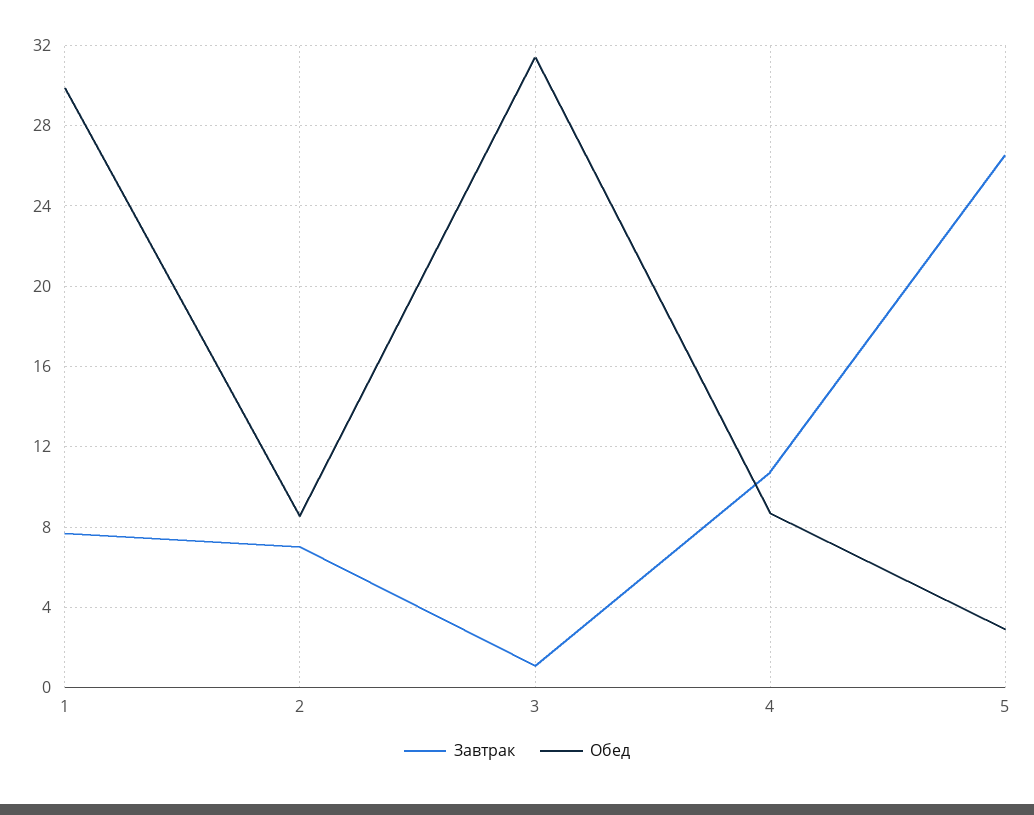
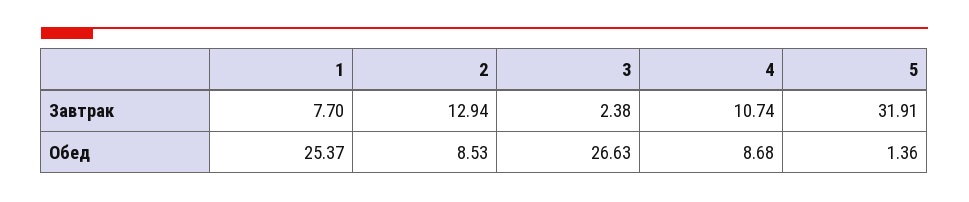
Обед, 1: 30 -> 25.37
Завтрак, 2: 7 -> 12.94
Завтрак, 3: 1 -> 2.38
Обед, 3: 31.5 -> 26.63
Завтрак, 5: 26.5 -> 31.91
Обед, 5: 3 -> 1.36

